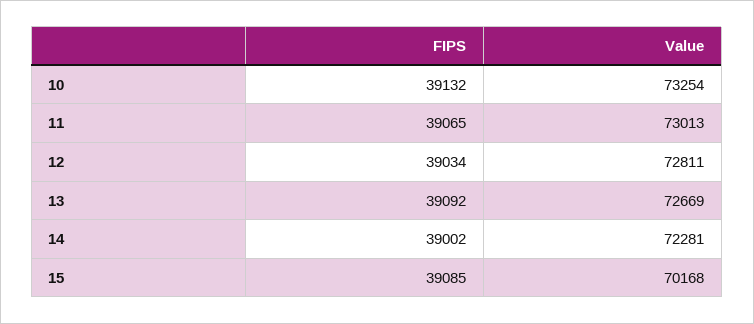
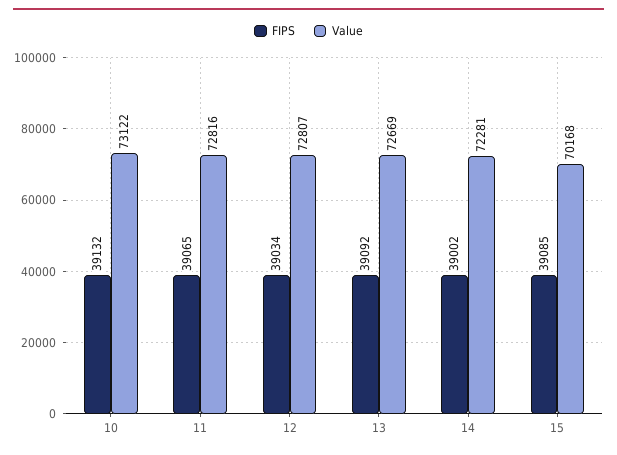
Value, 10: 73254 -> 73122
Value, 11: 73013 -> 72816
Value, 12: 72811 -> 72807

